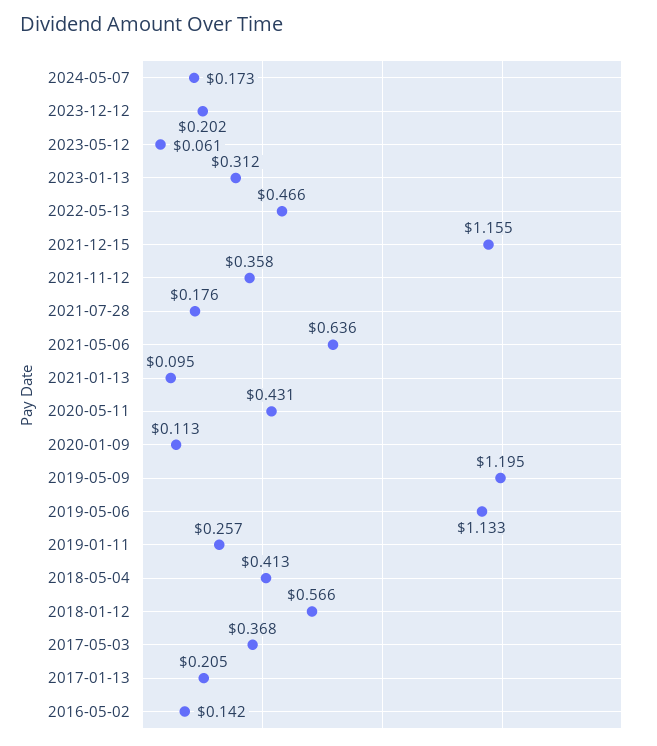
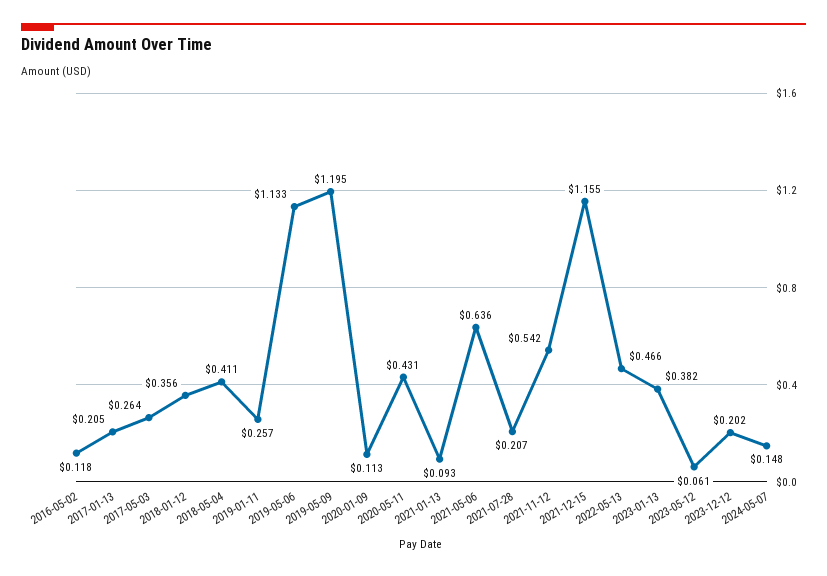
2024-05-07: 0.173 -> 0.148
2023-01-13: 0.312 -> 0.382
2021-11-12: 0.358 -> 0.542
2021-07-28: 0.176 -> 0.207
2021-01-13: 0.095 -> 0.093
2018-05-04: 0.413 -> 0.411
2018-01-12: 0.566 -> 0.356
2017-05-03: 0.368 -> 0.264
2016-05-02: 0.142 -> 0.118

